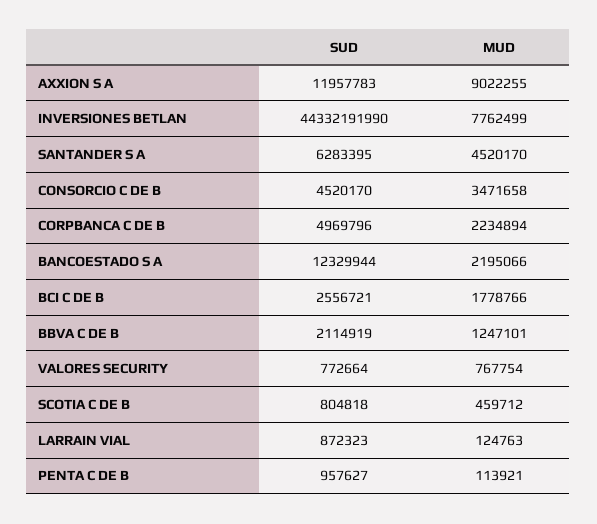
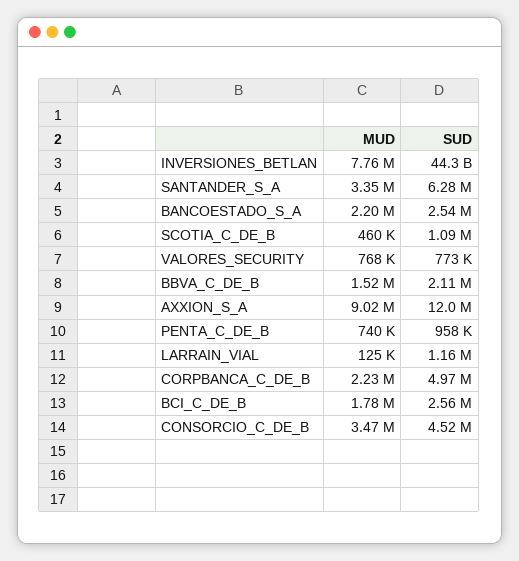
MUD, SANTANDER S A: 4520170 -> 3350000
SUD, BANCOESTADO S A: 12329944 -> 2540000
MUD, BBVA C DE B: 1247101 -> 1520000
SUD, SCOTIA C DE B: 804818 -> 1090000
SUD, LARRAIN VIAL: 872323 -> 1160000
MUD, PENTA C DE B: 113921 -> 740000

